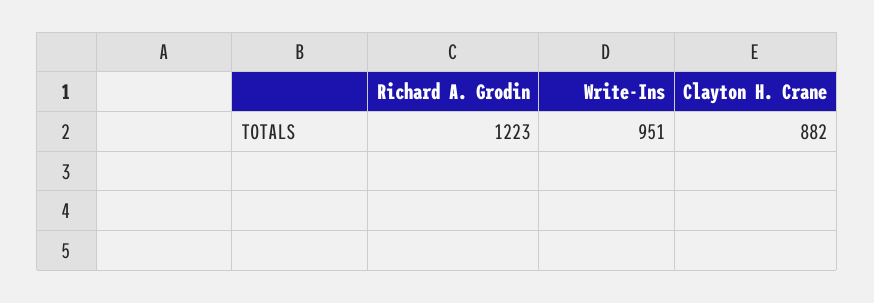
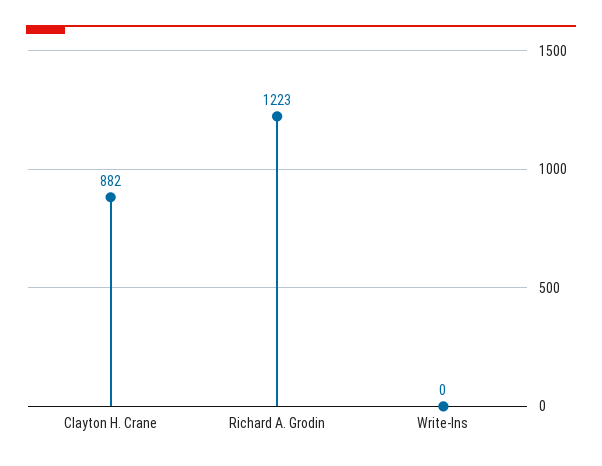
Write-Ins: 951 -> 0

